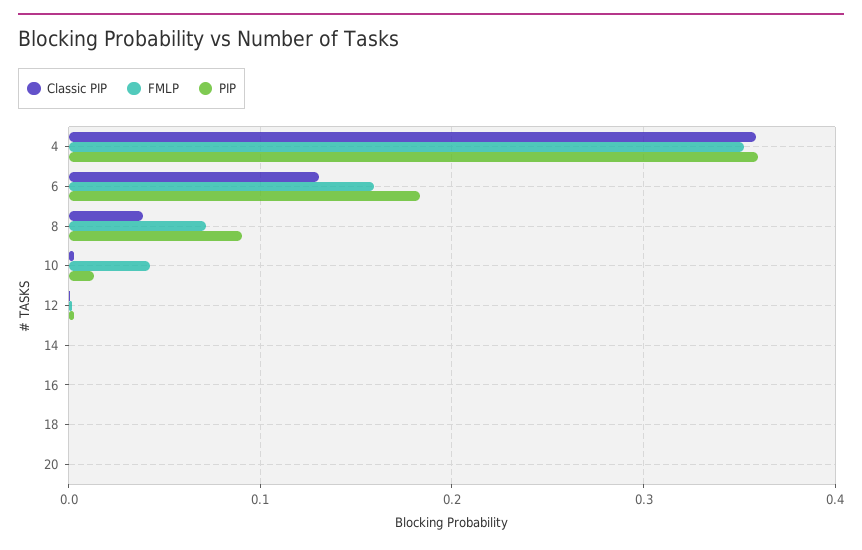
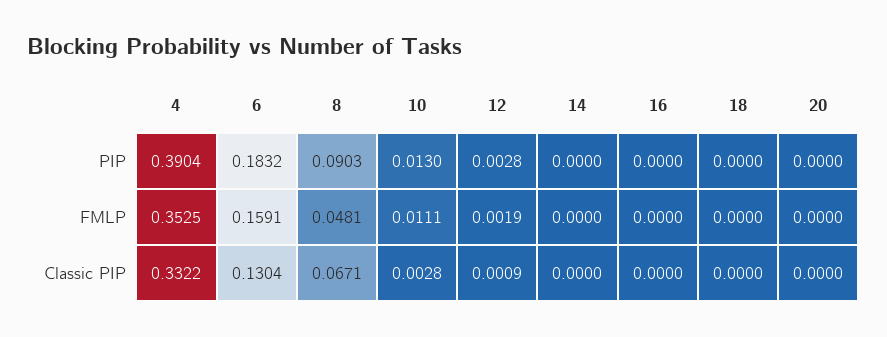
Classic PIP, 4: 0.36 -> 0.3322
PIP, 4: 0.36 -> 0.3904
Classic PIP, 8: 0.04 -> 0.0671
FMLP, 8: 0.07 -> 0.0481
FMLP, 10: 0.04 -> 0.0111

